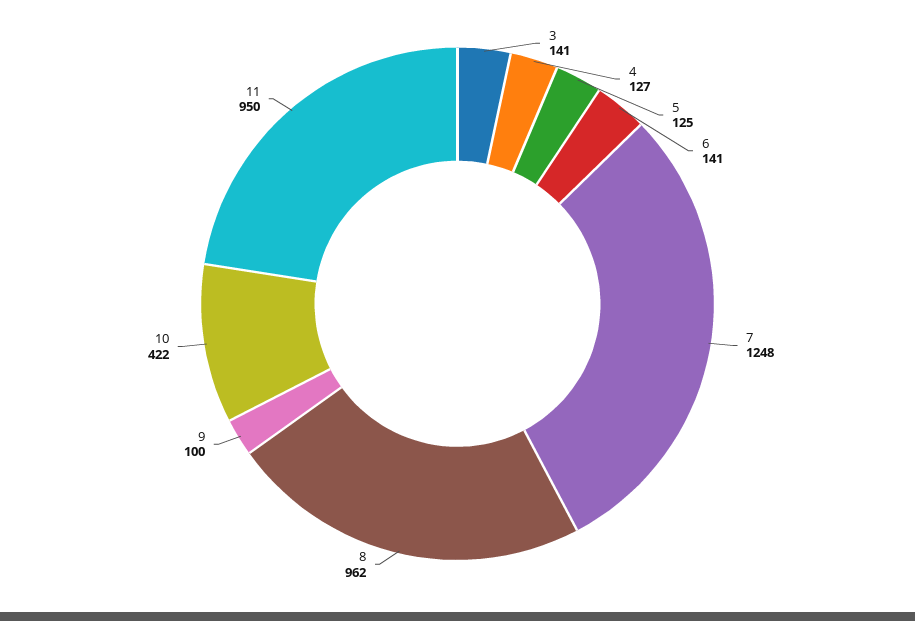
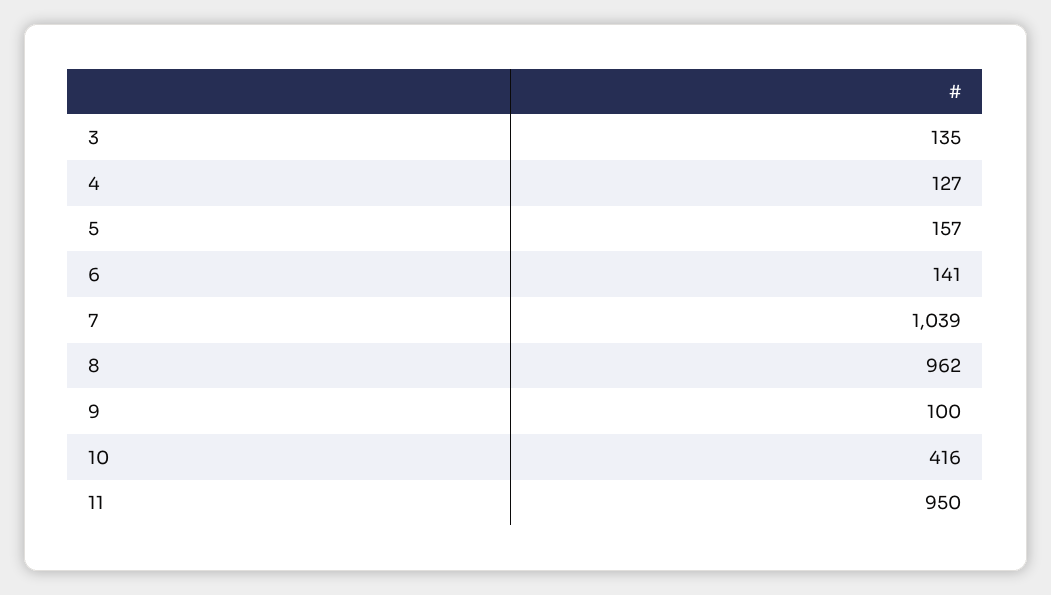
3: 141 -> 135
5: 125 -> 157
7: 1248 -> 1039
10: 422 -> 416

